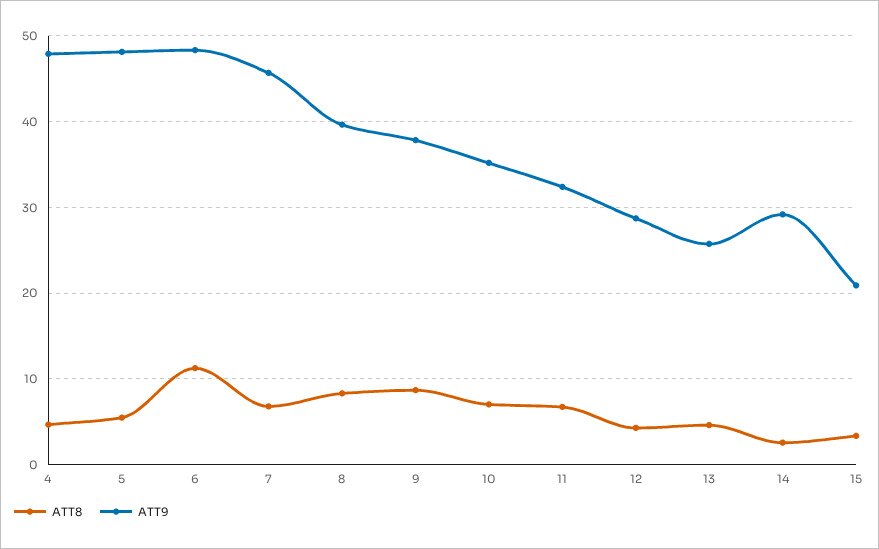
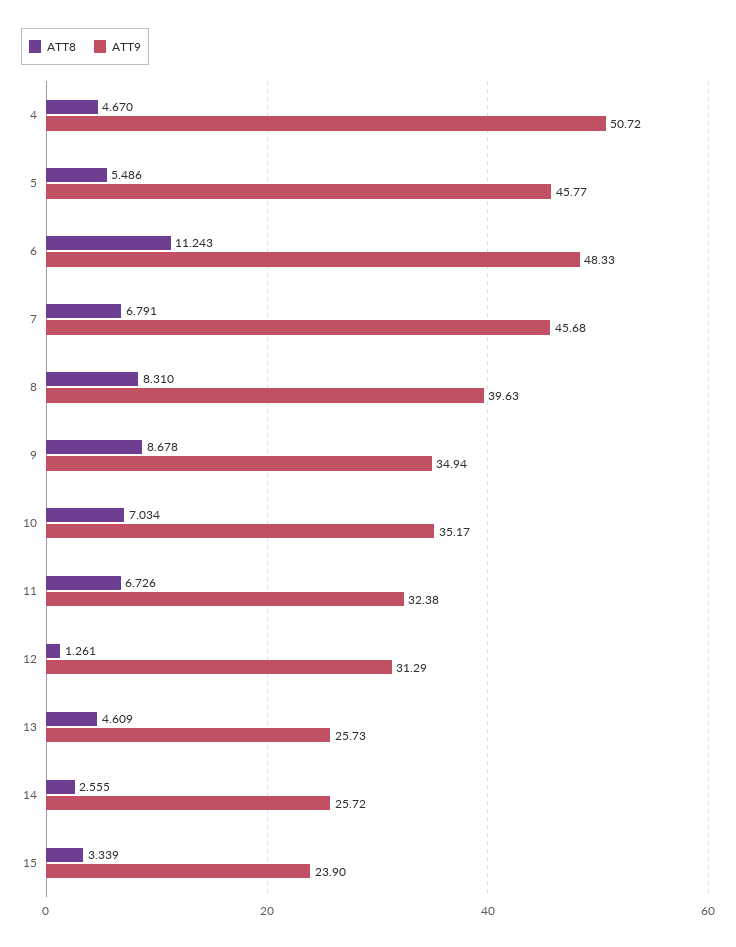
ATT9, 4: 48 -> 50.72
ATT9, 5: 48 -> 45.77
ATT9, 9: 38 -> 34.94
ATT8, 12: 4 -> 1.261
ATT9, 12: 29 -> 31.29
ATT9, 14: 29 -> 25.72
ATT9, 15: 21 -> 23.9

